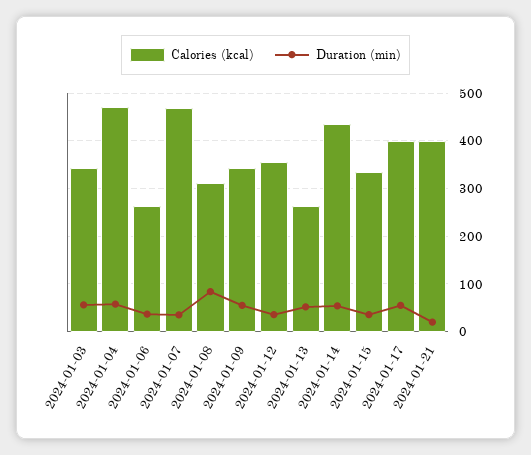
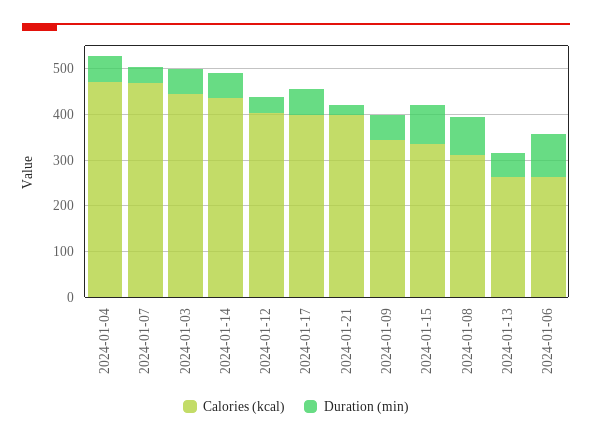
Calories (kcal), 2024-01-03: 340 -> 440
Duration (min), 2024-01-06: 40 -> 100
Calories (kcal), 2024-01-12: 360 -> 400
Duration (min), 2024-01-15: 40 -> 80

